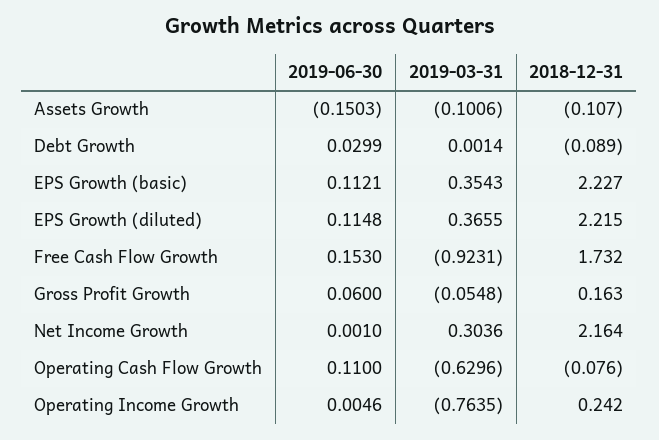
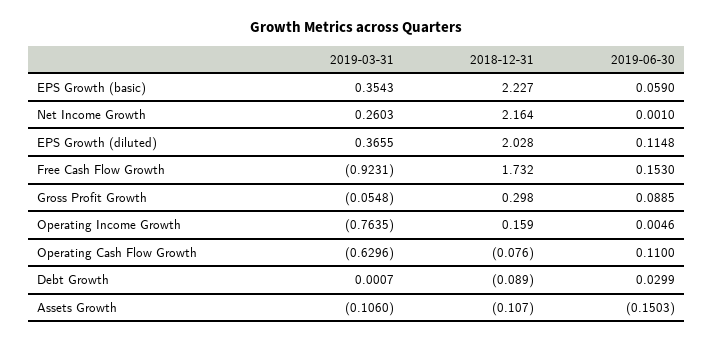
2019-03-31, Assets Growth: -0.1006 -> -0.106
2019-03-31, Debt Growth: 0.0014 -> 0.0007
2019-06-30, EPS Growth (basic): 0.1121 -> 0.059
2018-12-31, EPS Growth (diluted): 2.215 -> 2.028
2019-06-30, Gross Profit Growth: 0.06 -> 0.0885
2018-12-31, Gross Profit Growth: 0.163 -> 0.298
2019-03-31, Net Income Growth: 0.3036 -> 0.2603
2018-12-31, Operating Income Growth: 0.242 -> 0.159

